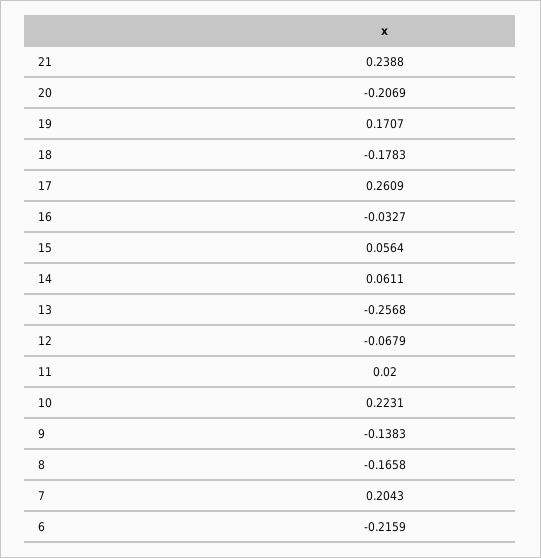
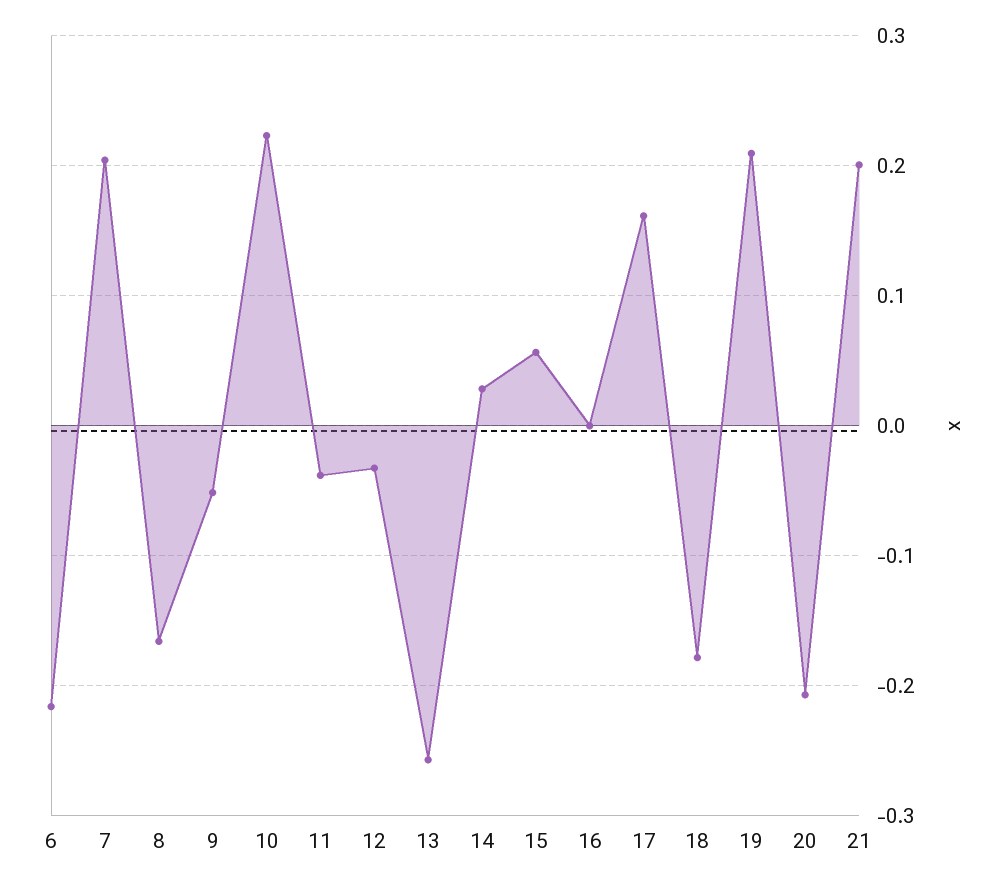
21: 0.2388 -> 0.2
19: 0.1707 -> 0.21
17: 0.2609 -> 0.16
16: -0.0327 -> 0
14: 0.0611 -> 0.03
12: -0.0679 -> -0.03
11: 0.02 -> -0.04
9: -0.1383 -> -0.05

